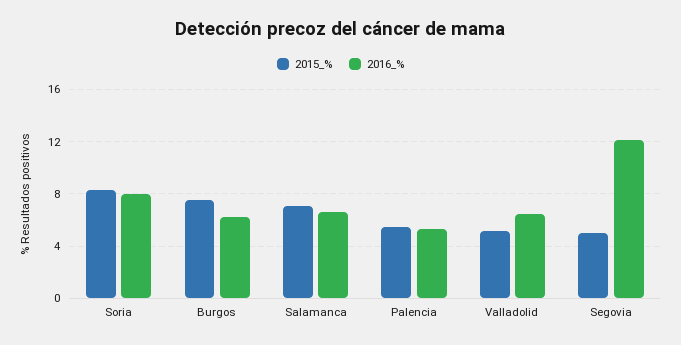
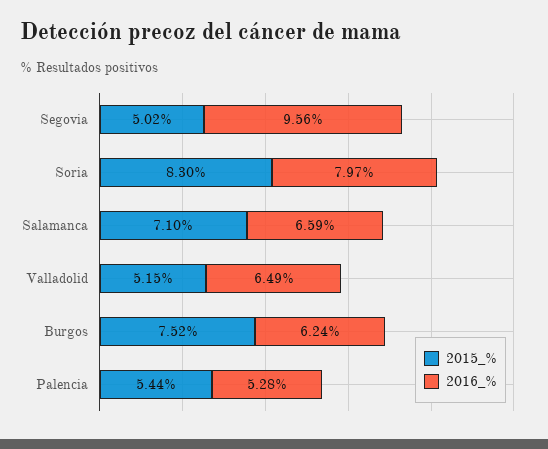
2016_%, Segovia: 12 -> 9.56

